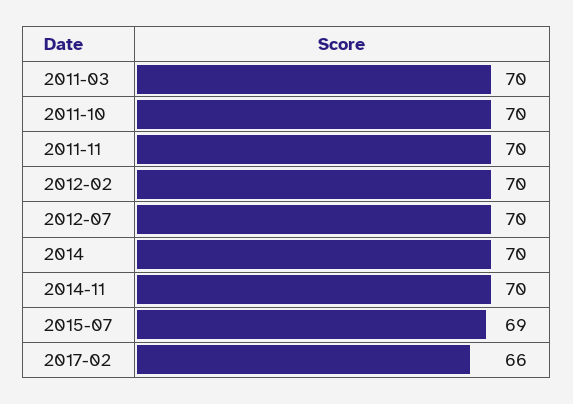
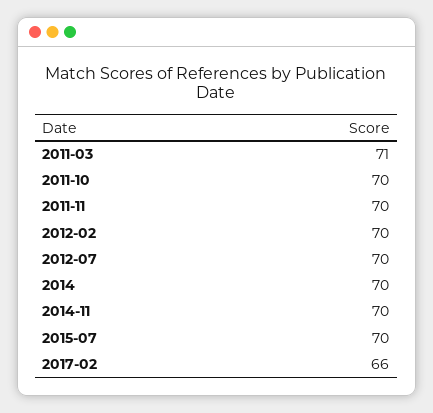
2011-03: 70 -> 71
2015-07: 69 -> 70

